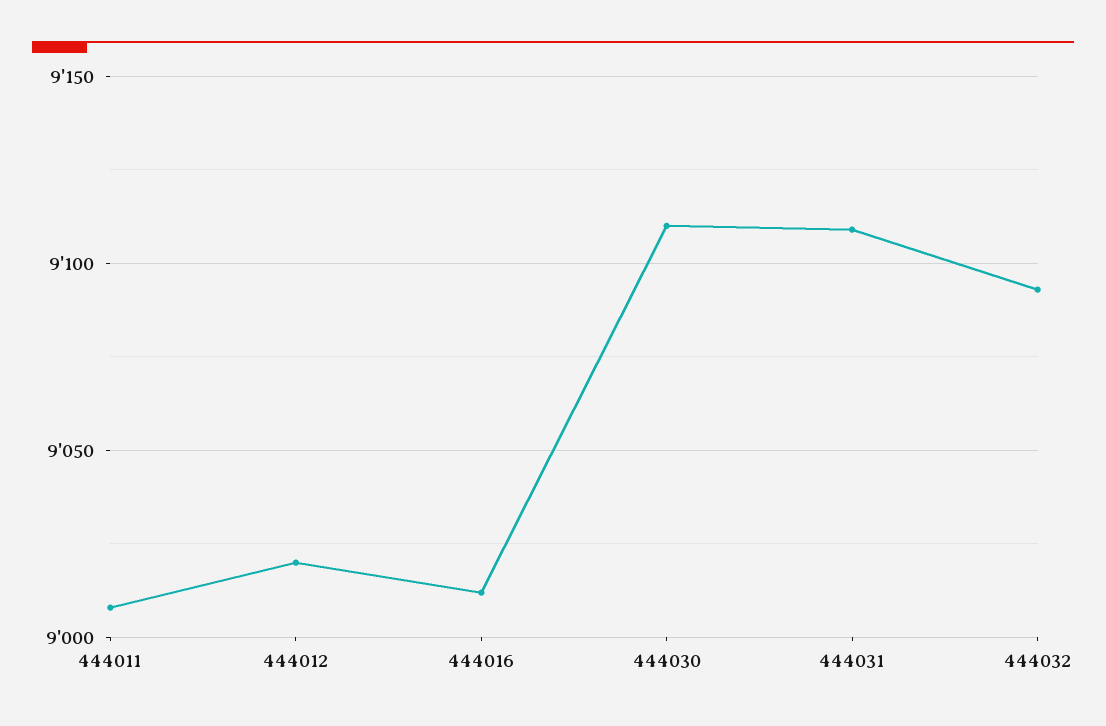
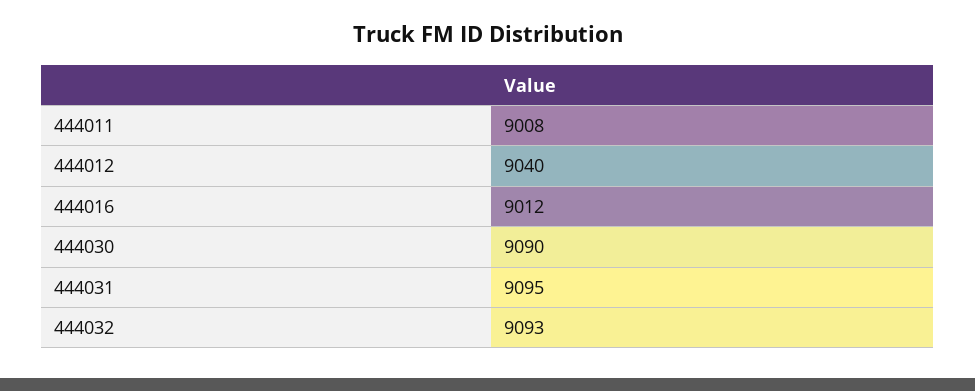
444012: 9020 -> 9040
444030: 9110 -> 9090
444031: 9110 -> 9095

